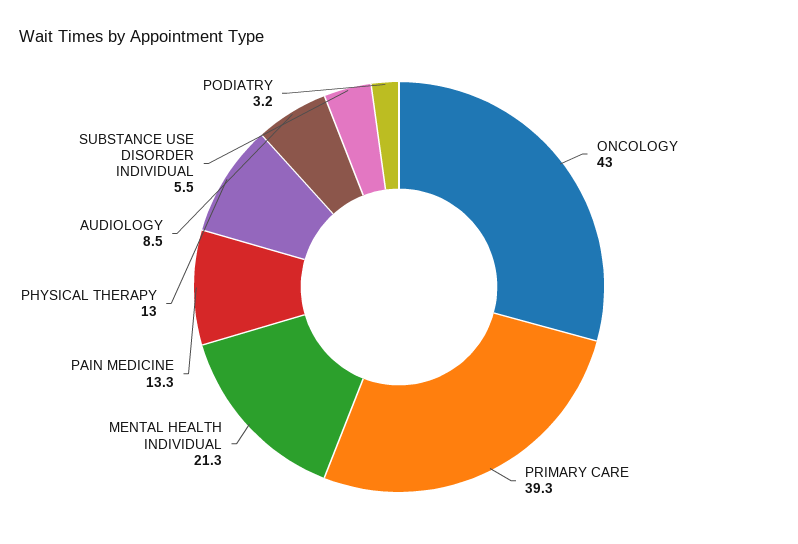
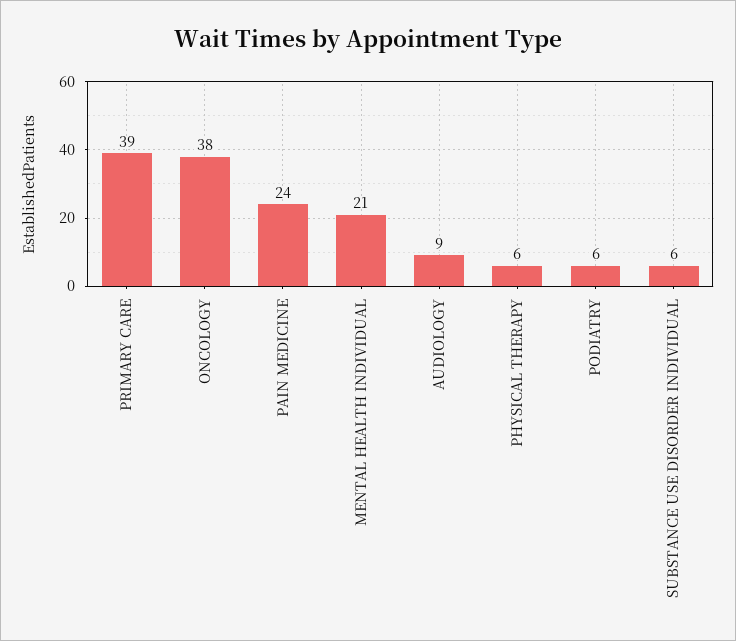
ONCOLOGY: 43 -> 38
PAIN MEDICINE: 13.3 -> 24
PHYSICAL THERAPY: 13 -> 6
PODIATRY: 3.2 -> 6

